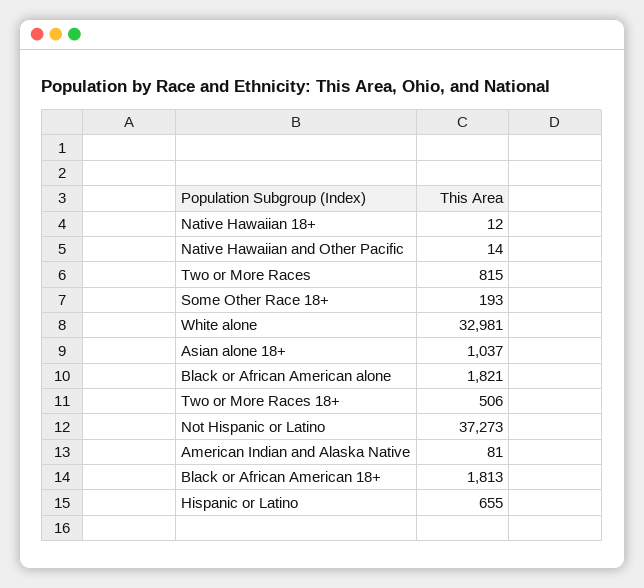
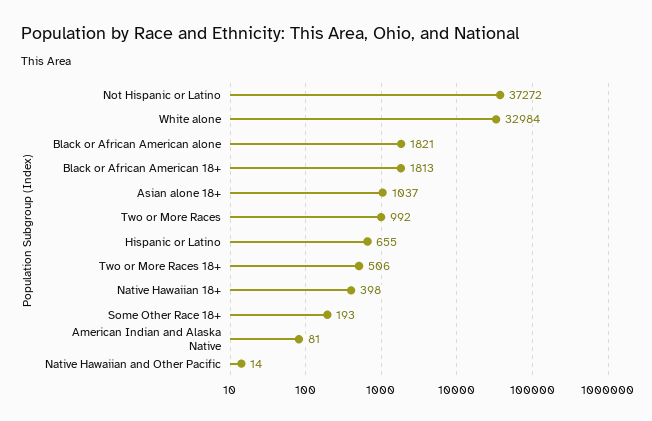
Native Hawaiian 18+: 12 -> 398
Two or More Races: 815 -> 992
White alone: 32981 -> 32984
Not Hispanic or Latino: 37273 -> 37272

